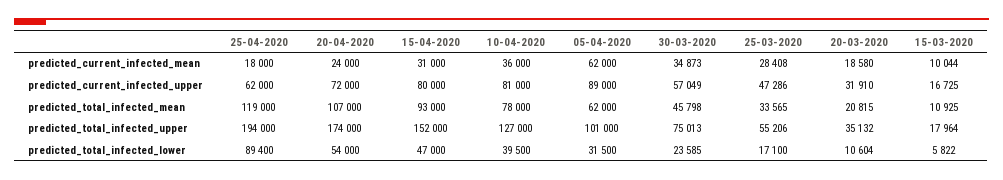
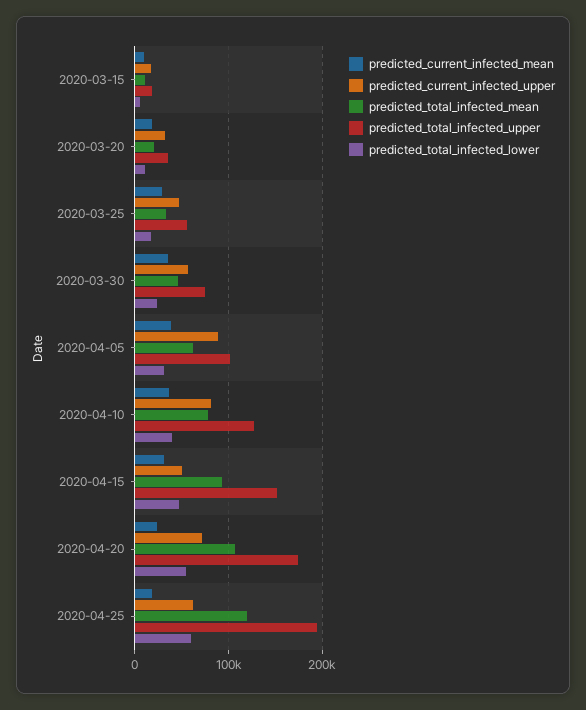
predicted_current_infected_mean, 05-04-2020: 62000 -> 40000
predicted_current_infected_upper, 15-04-2020: 80000 -> 50000
predicted_total_infected_lower, 25-04-2020: 89400 -> 60000

